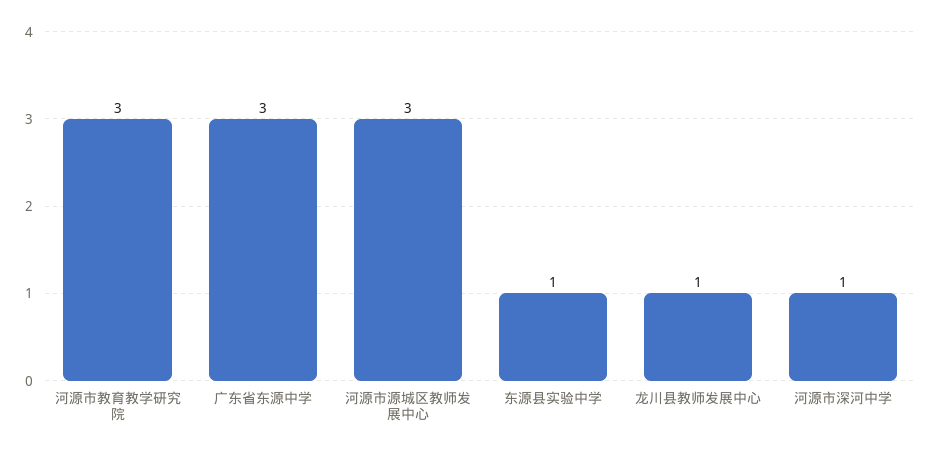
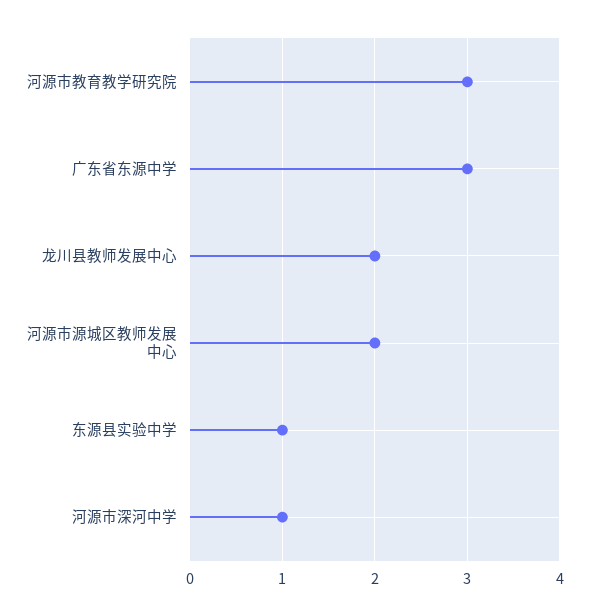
河源市源城区教师发展中心: 3 -> 2
龙川县教师发展中心: 1 -> 2

